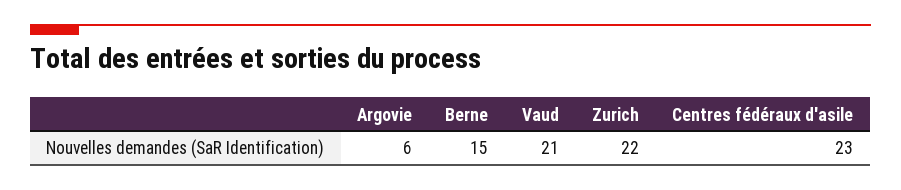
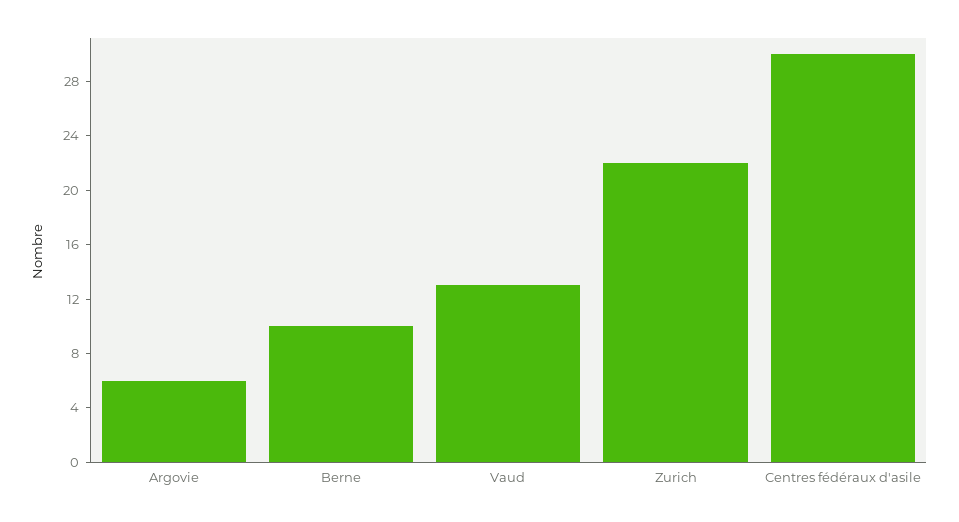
Berne: 15 -> 10
Vaud: 21 -> 13
Centres fédéraux d'asile: 23 -> 30

